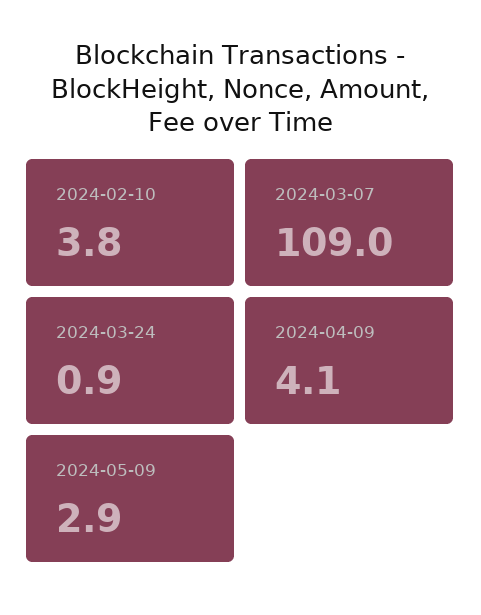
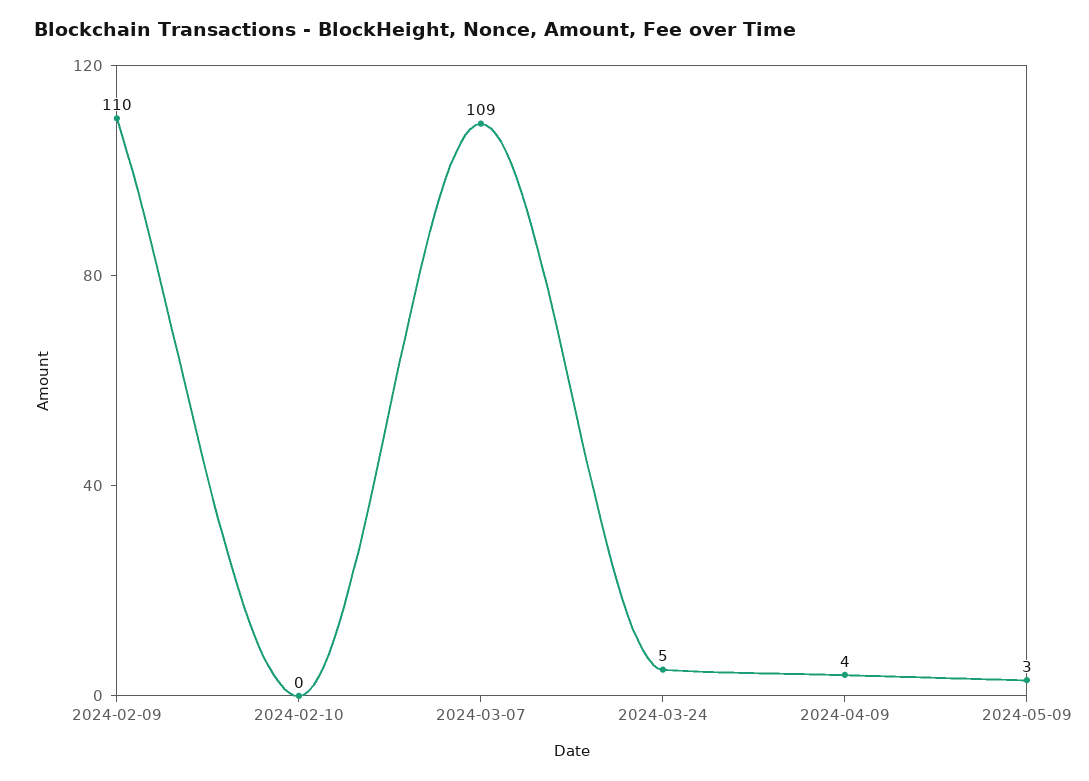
2024-02-10: 3.8 -> 0
2024-03-24: 0.9 -> 5
2024-02-09: none -> 110

